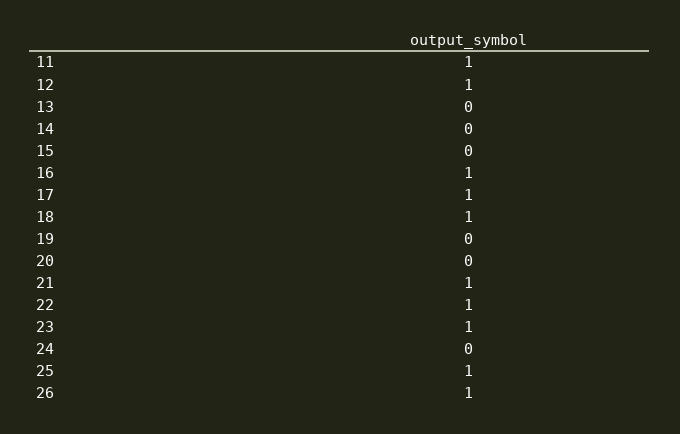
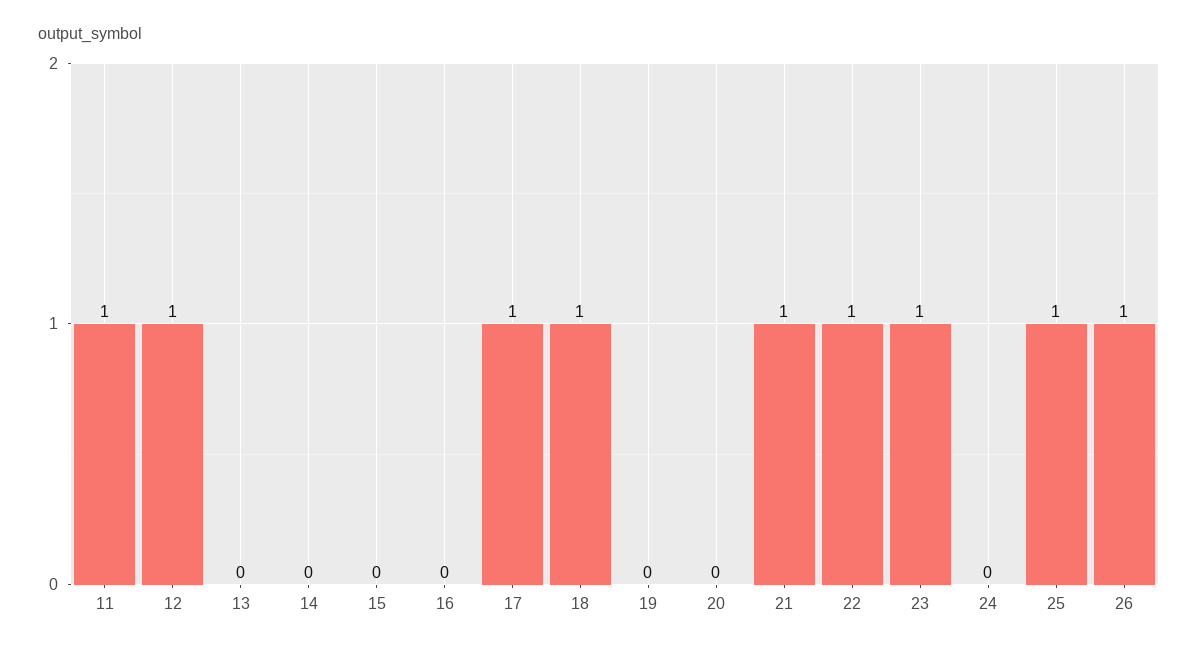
16: 1 -> 0

